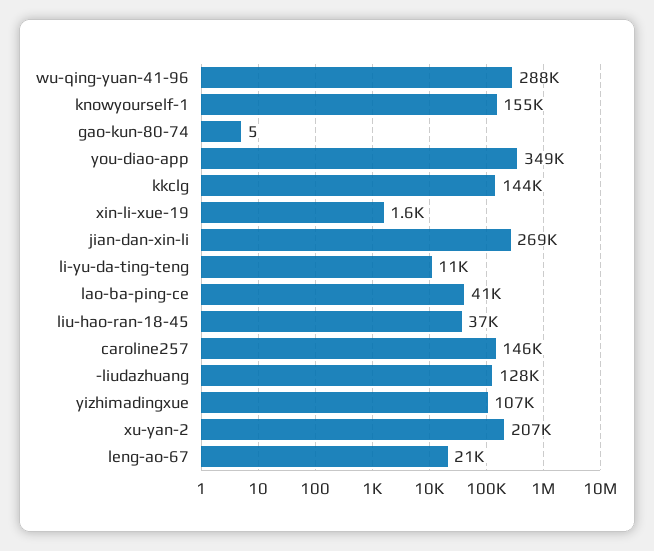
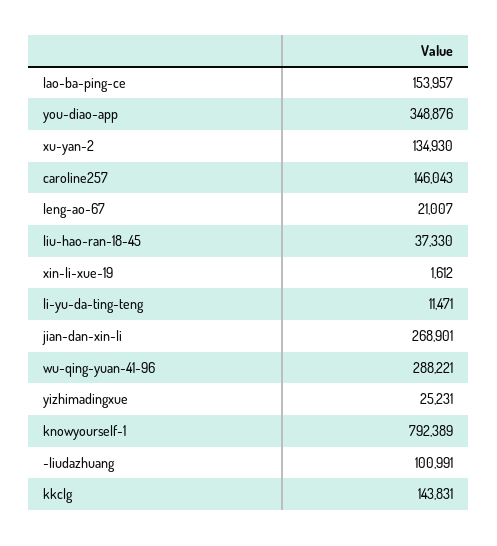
knowyourself-1: 155000 -> 792389
gao-kun-80-74: 5 -> none
lao-ba-ping-ce: 41000 -> 153957
-liudazhuang: 128000 -> 100991
yizhimadingxue: 107000 -> 25231
xu-yan-2: 207000 -> 134930

